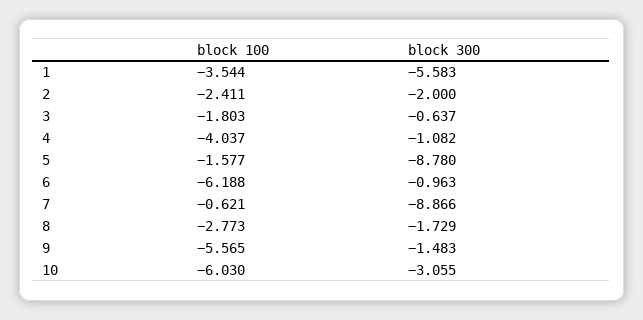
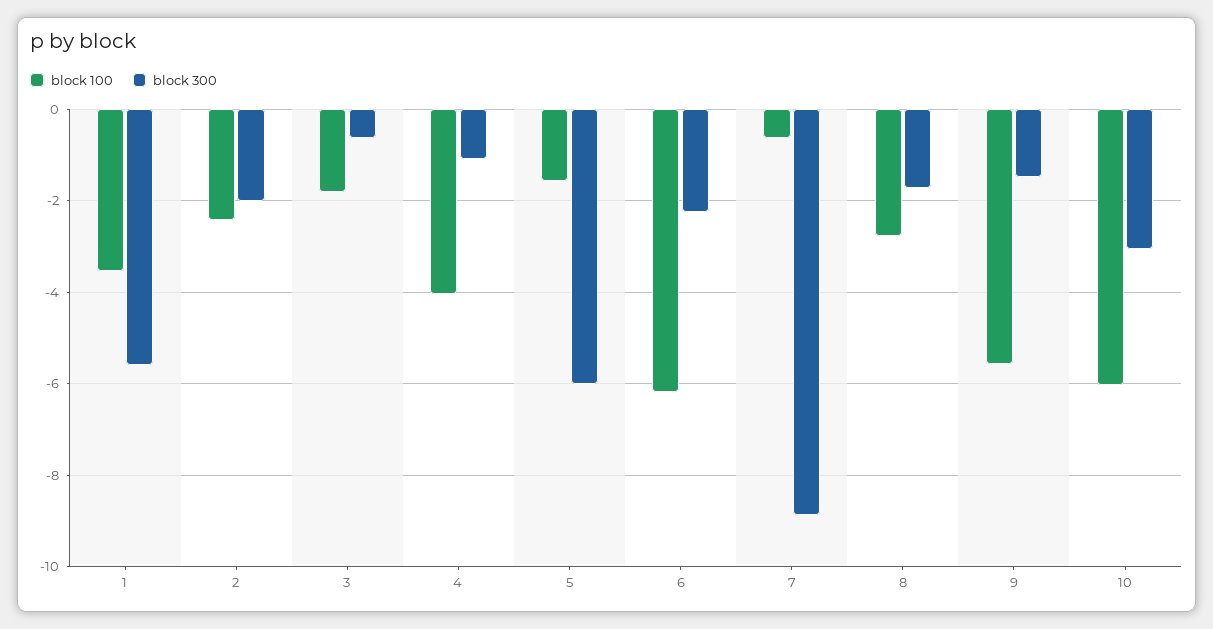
block 300, 5: -8.78 -> -6
block 300, 6: -0.963 -> -2.2

